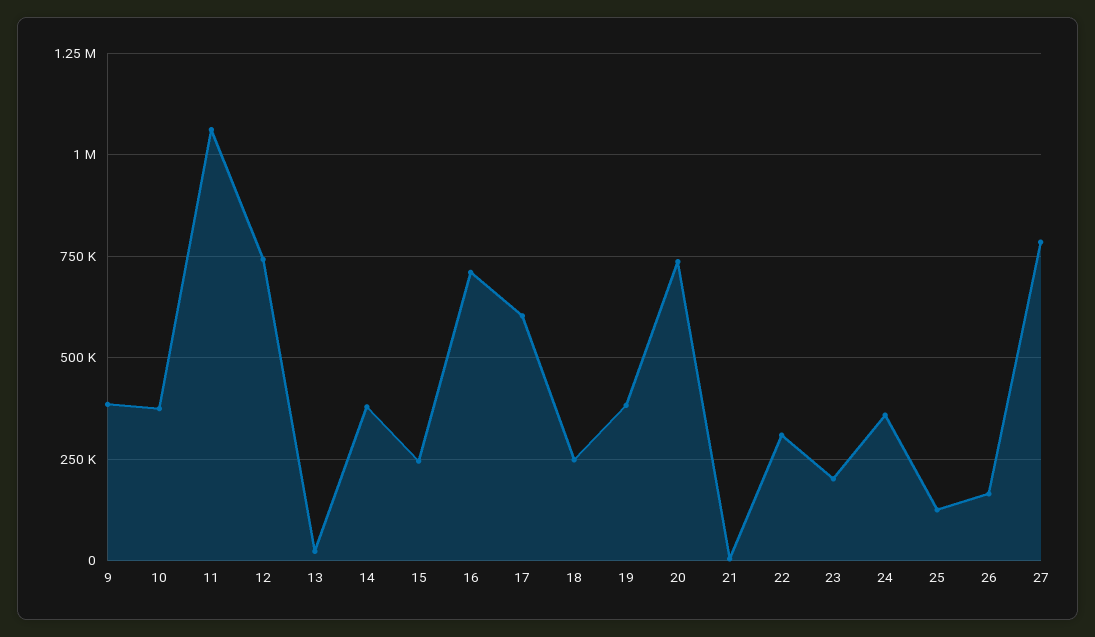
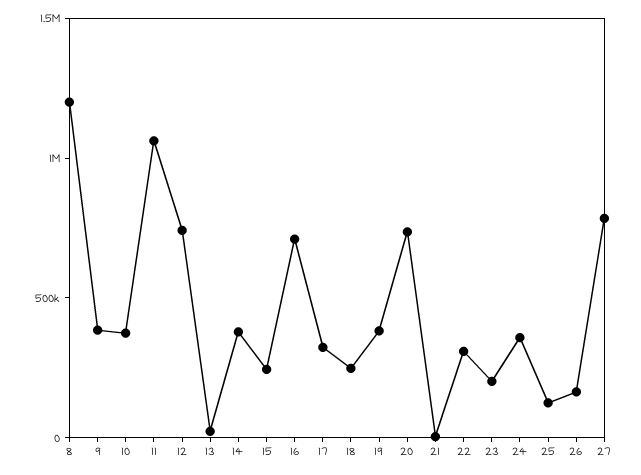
17: 600000 -> 300000
8: none -> 1200000

